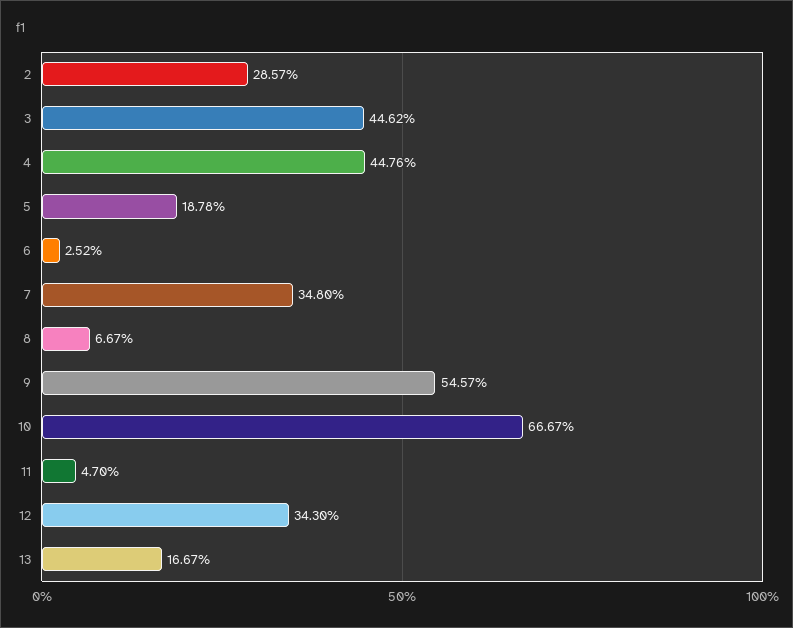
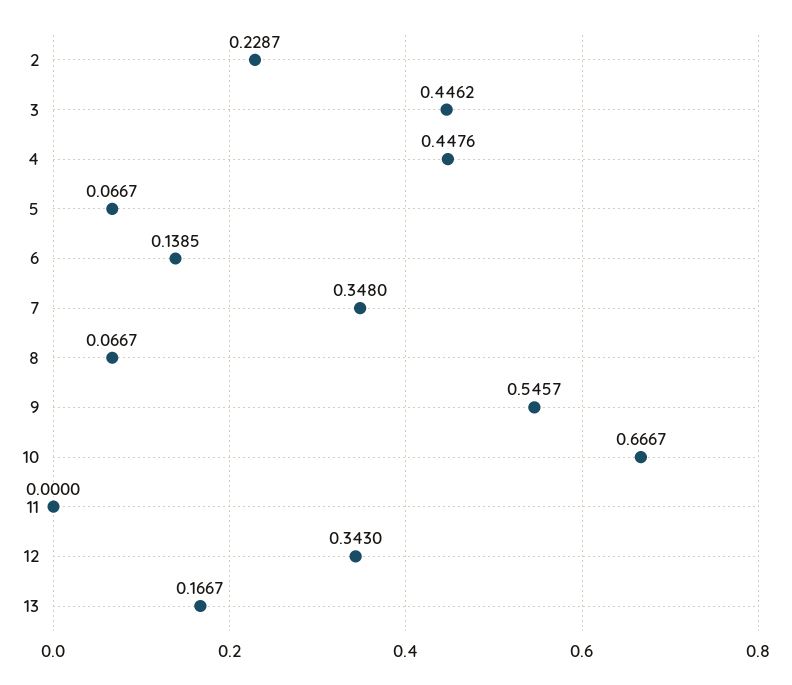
2: 0.2857 -> 0.2287
5: 0.1878 -> 0.0667
6: 0.0252 -> 0.1385
11: 0.047 -> 0

